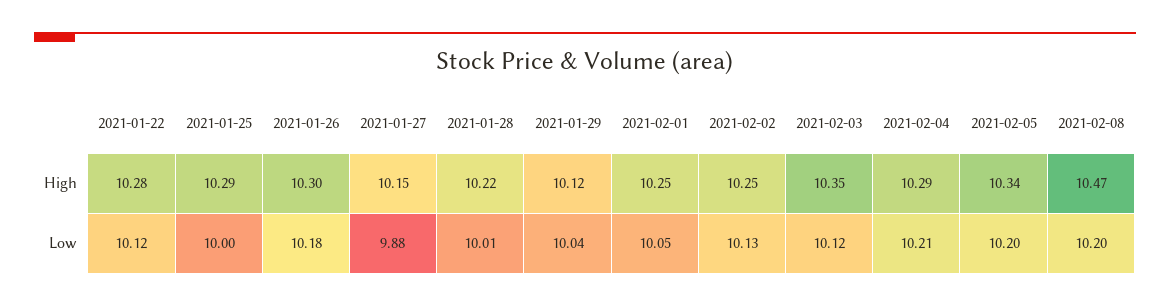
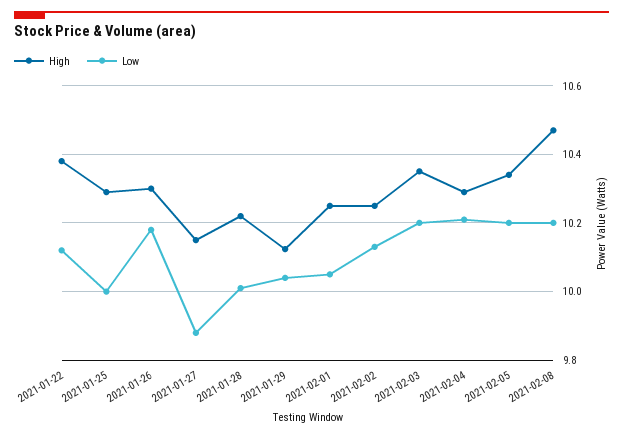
High, 2021-01-22: 10.28 -> 10.38
Low, 2021-02-03: 10.12 -> 10.2

